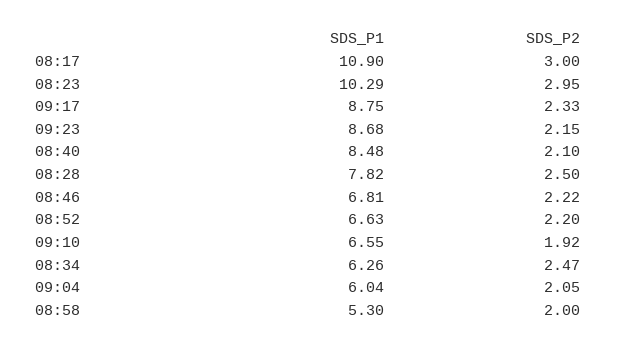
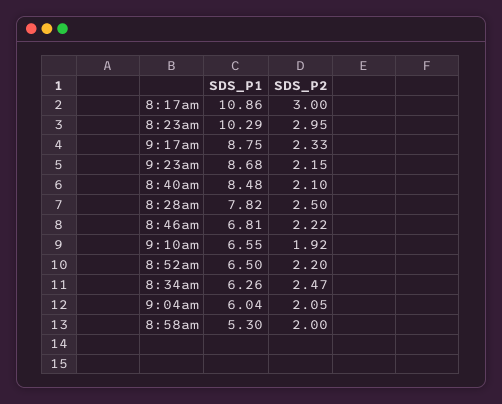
SDS_P1, 08:17: 10.9 -> 10.86
SDS_P1, 08:52: 6.63 -> 6.5

